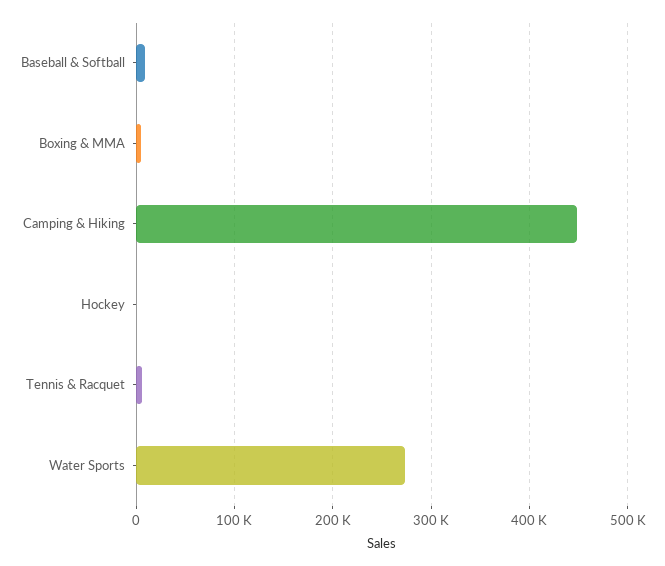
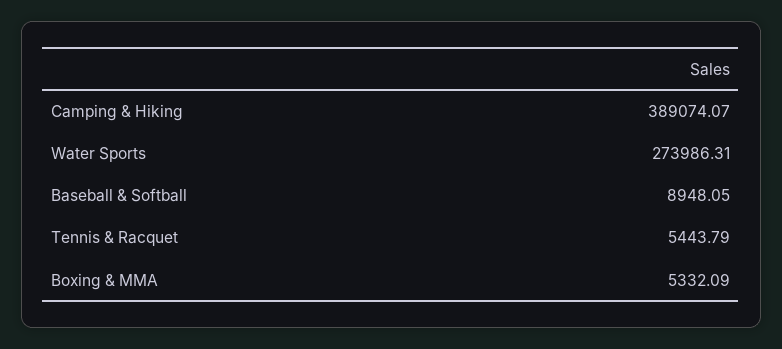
Camping & Hiking: 450000 -> 389074.07
Hockey: 0 -> none

